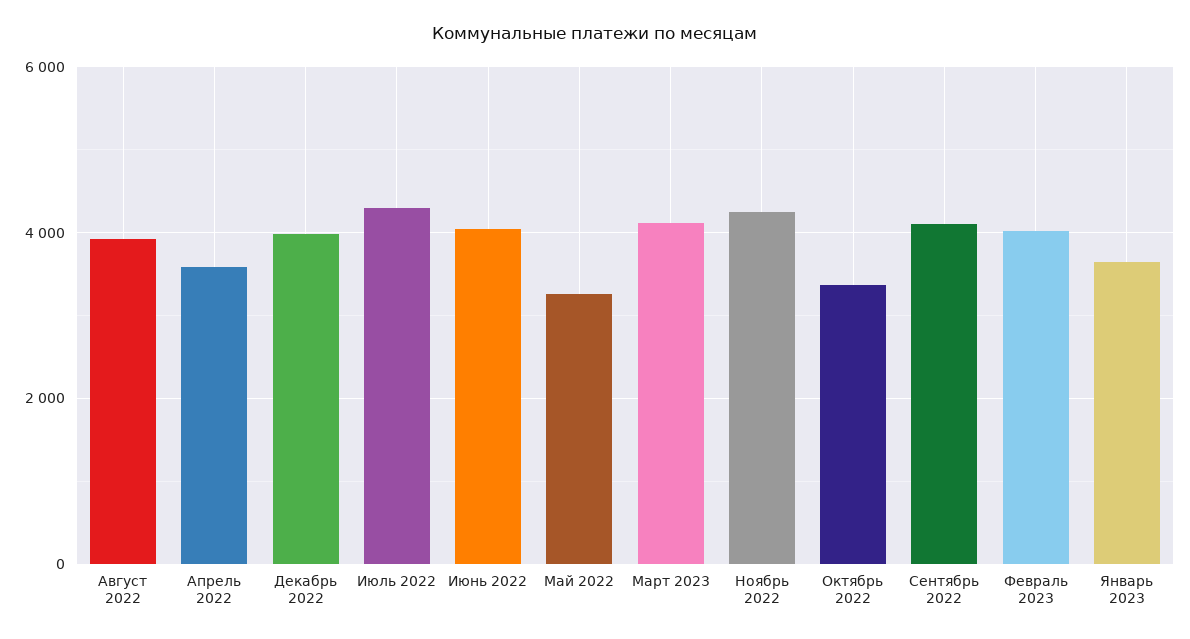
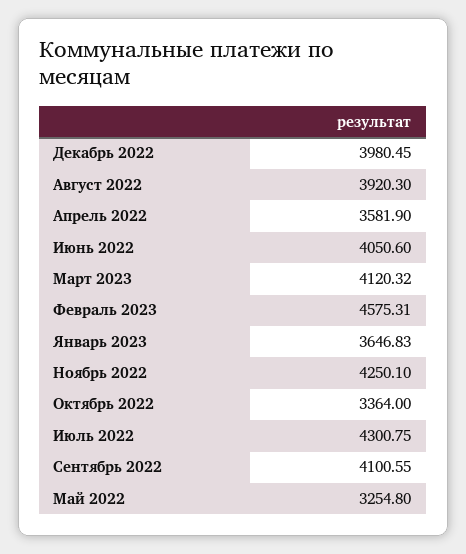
Февраль 2023: 4000 -> 4575.31

